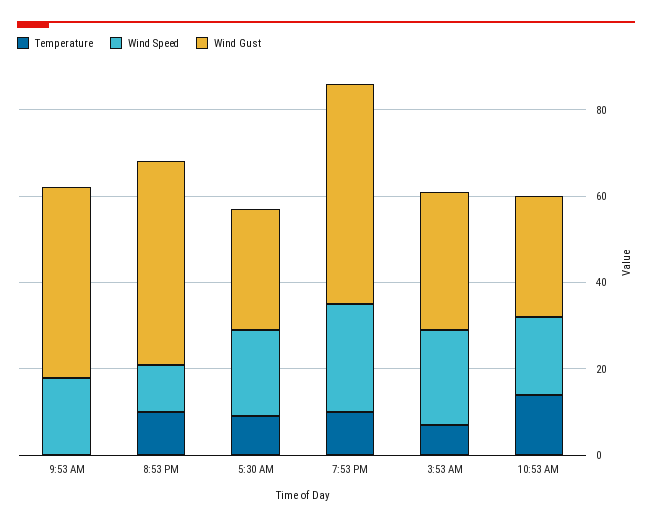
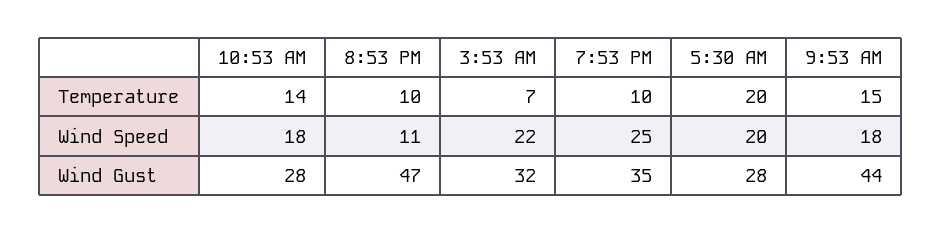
Temperature, 9:53 AM: 0 -> 15
Temperature, 5:30 AM: 10 -> 20
Wind Gust, 7:53 PM: 50 -> 35

